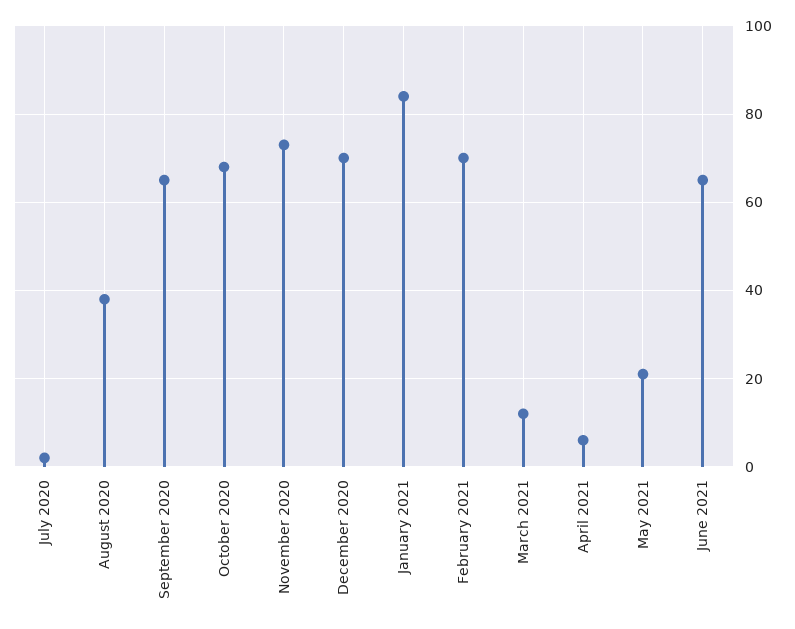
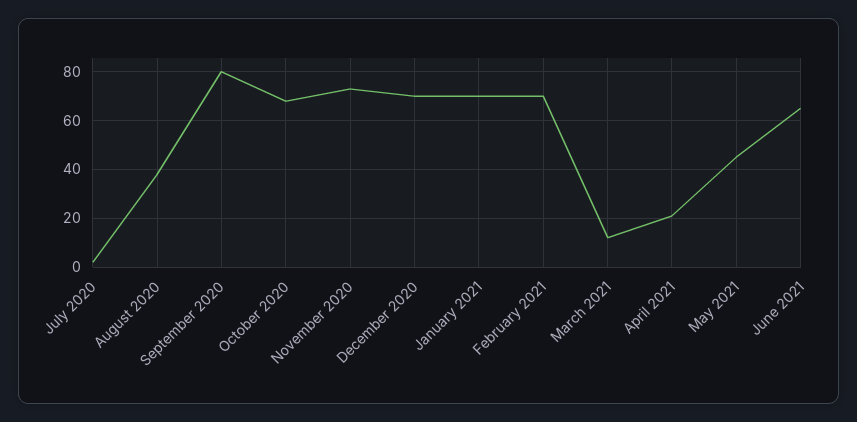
September 2020: 65 -> 80
January 2021: 85 -> 70
April 2021: 5 -> 20
May 2021: 20 -> 45

